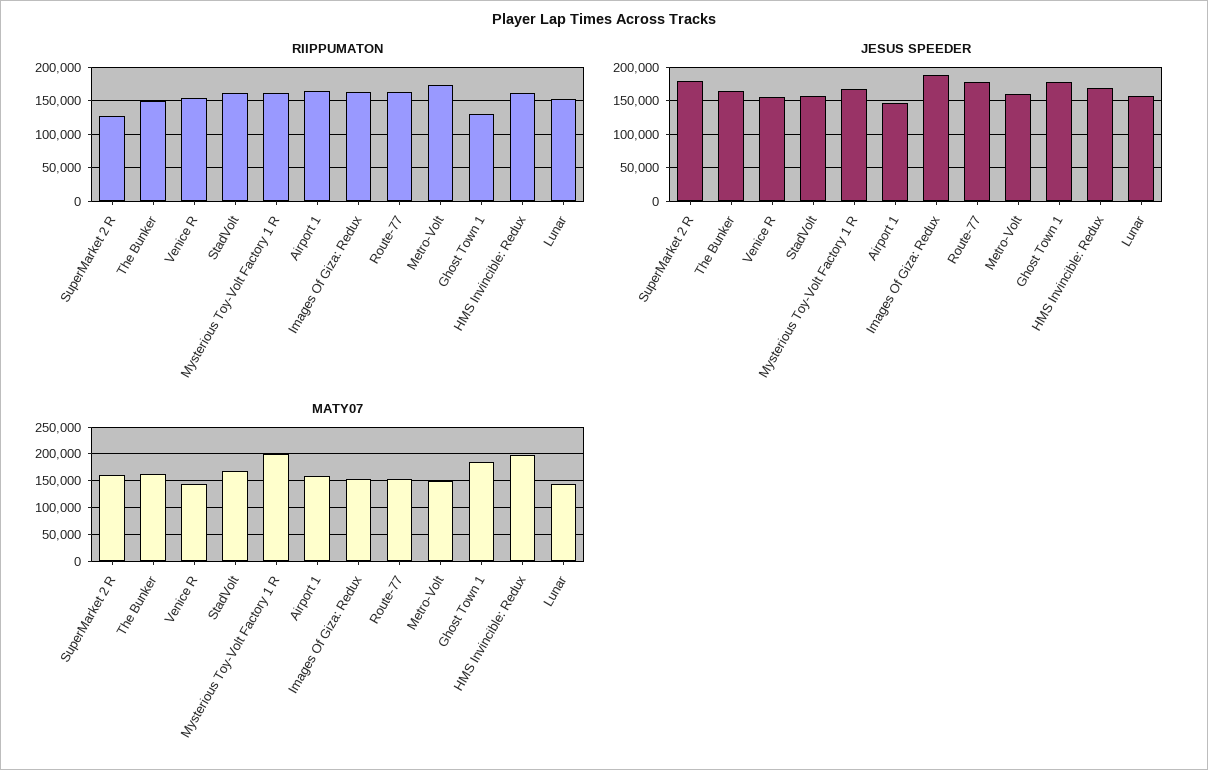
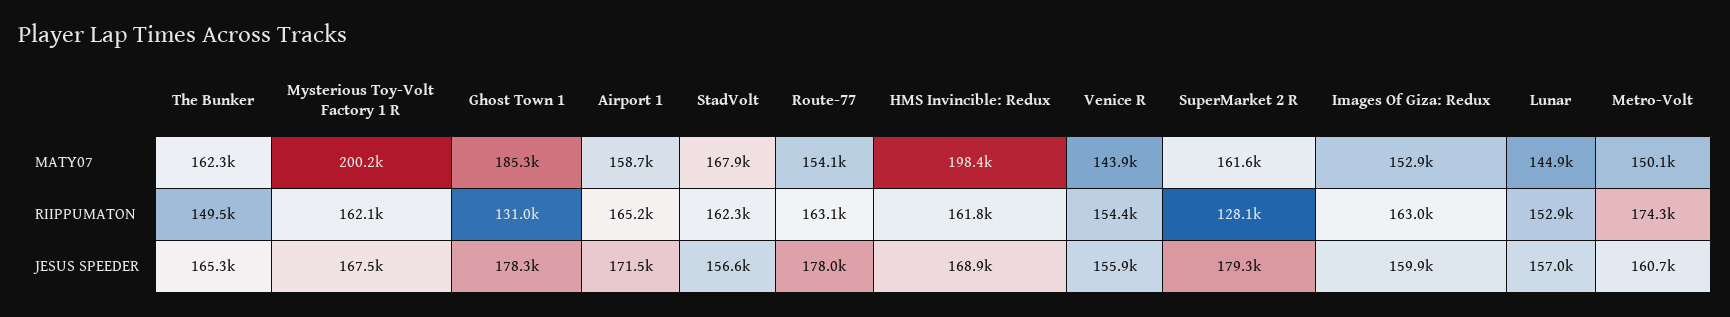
JESUS SPEEDER, Airport 1: 150000 -> 171500
JESUS SPEEDER, Images Of Giza: Redux: 190000 -> 159900

